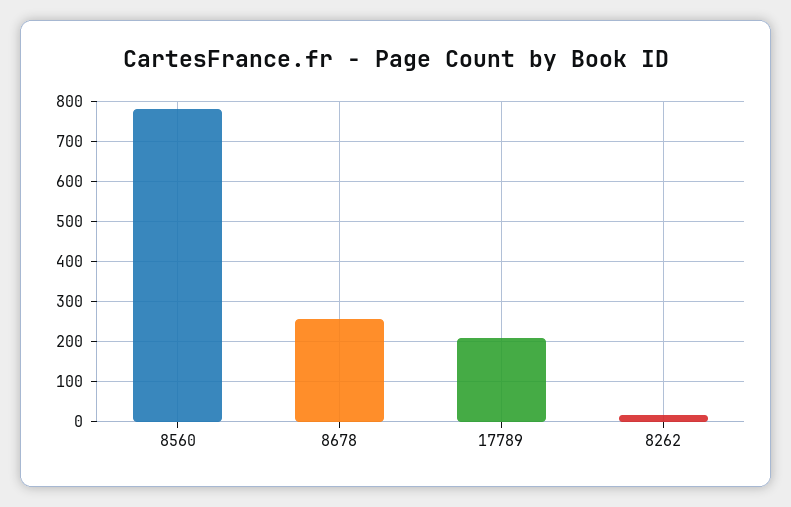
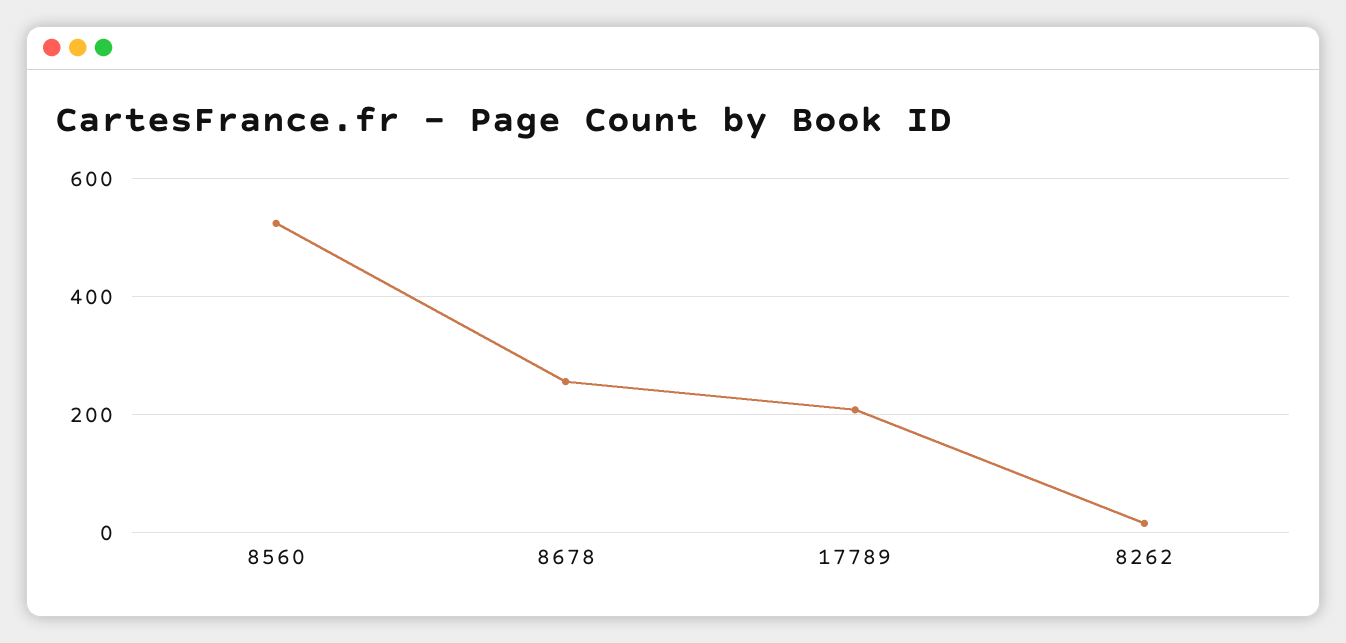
8560: 780 -> 520

